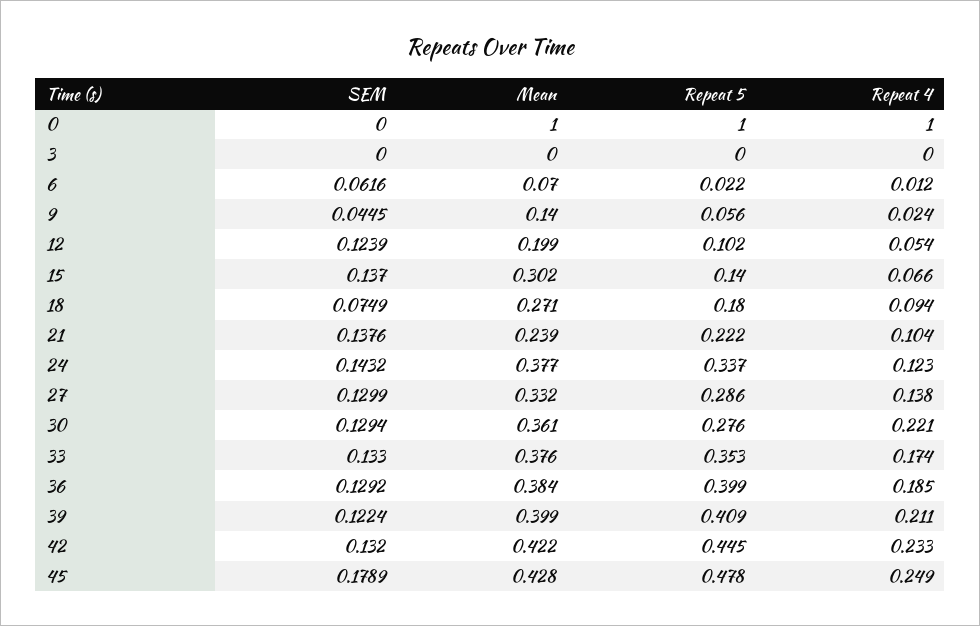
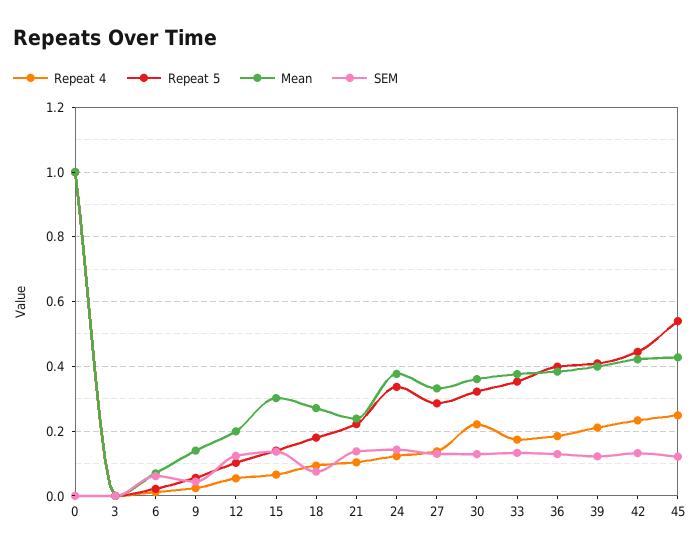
Repeat 5, 30: 0.276 -> 0.32
SEM, 45: 0.1789 -> 0.12
Repeat 5, 45: 0.478 -> 0.54

